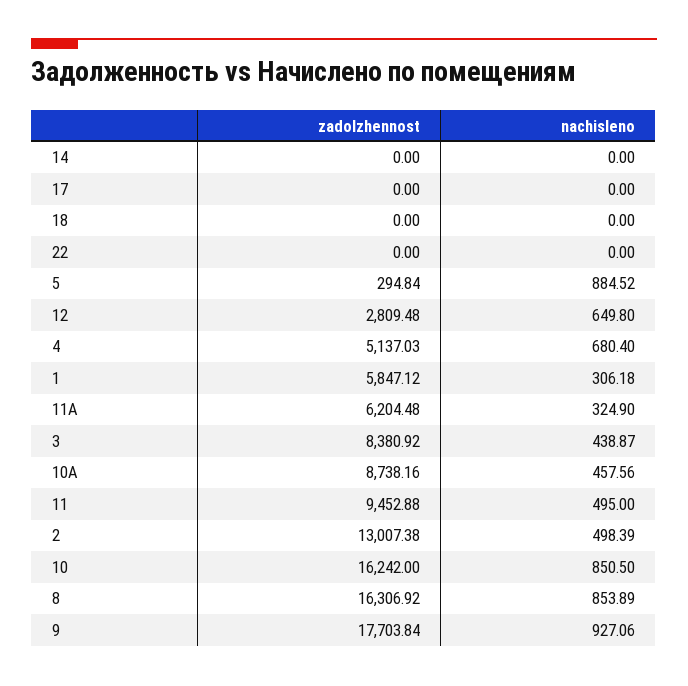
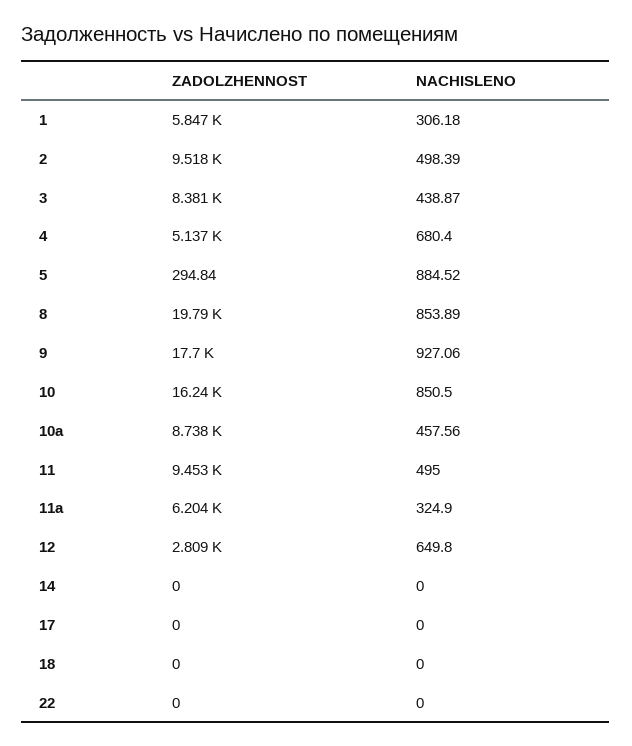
zadolzhennost, 2: 13007.38 -> 9518
zadolzhennost, 8: 16306.92 -> 19790

